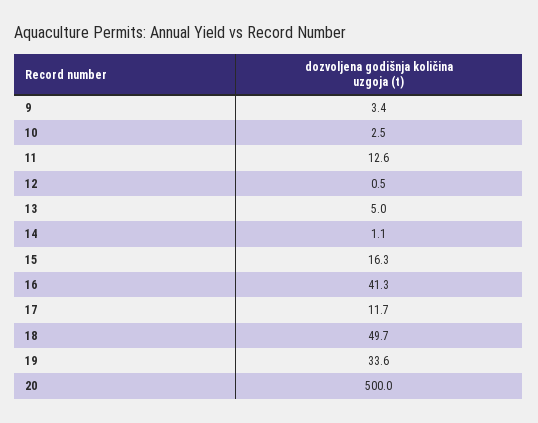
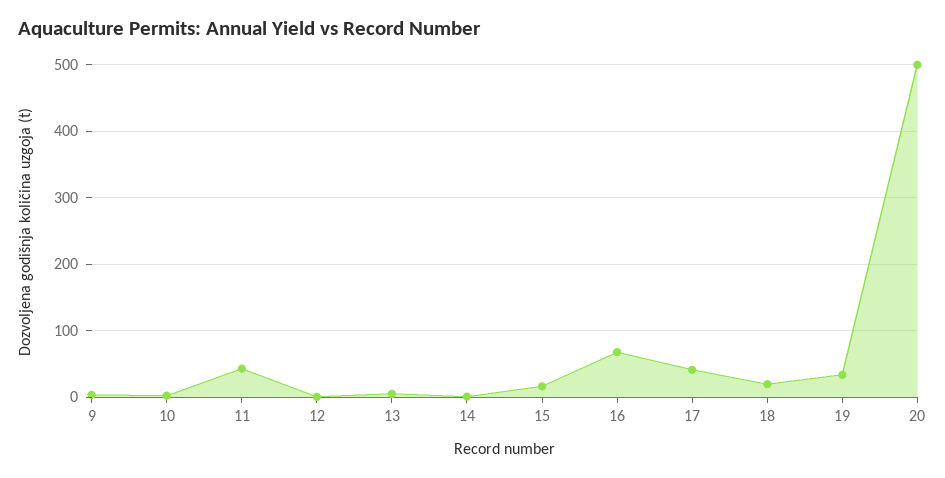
11: 12.6 -> 40
16: 41.3 -> 70
17: 11.7 -> 40
18: 49.7 -> 20

